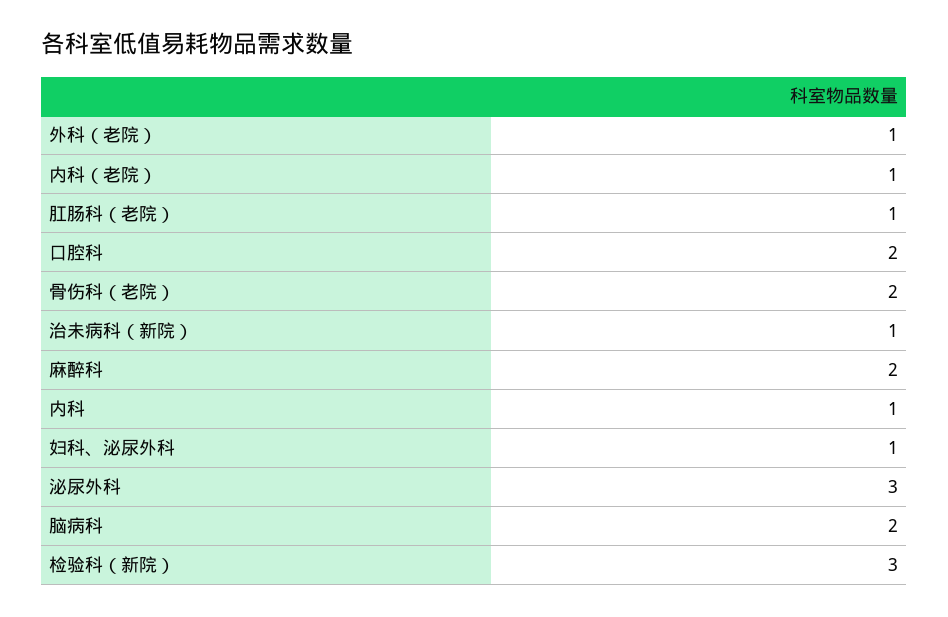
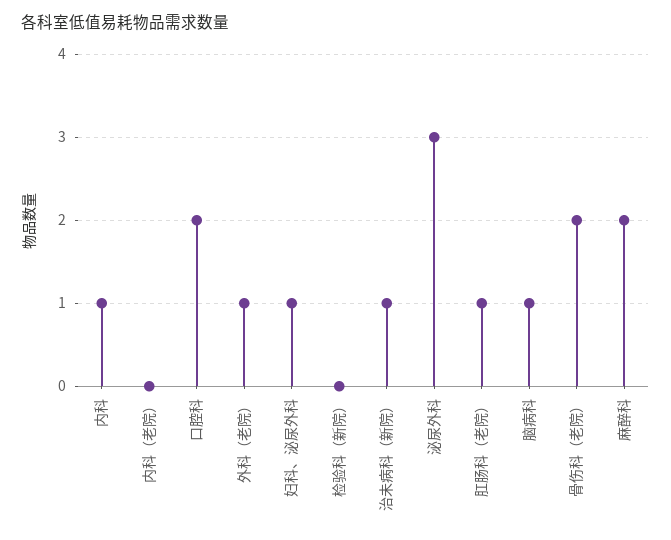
内科（老院）: 1 -> 0
脑病科: 2 -> 1
检验科（新院）: 3 -> 0

